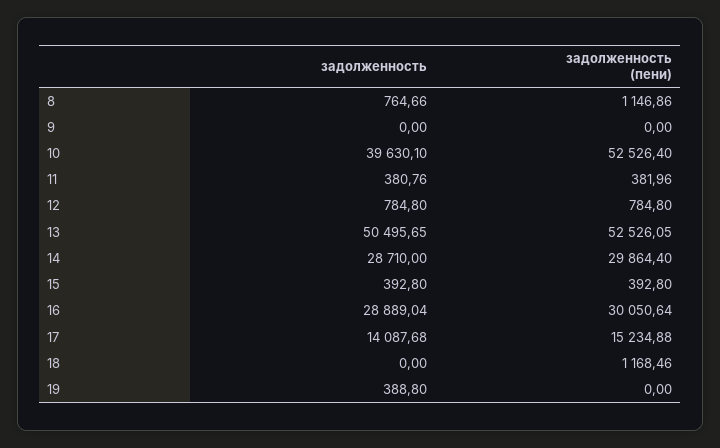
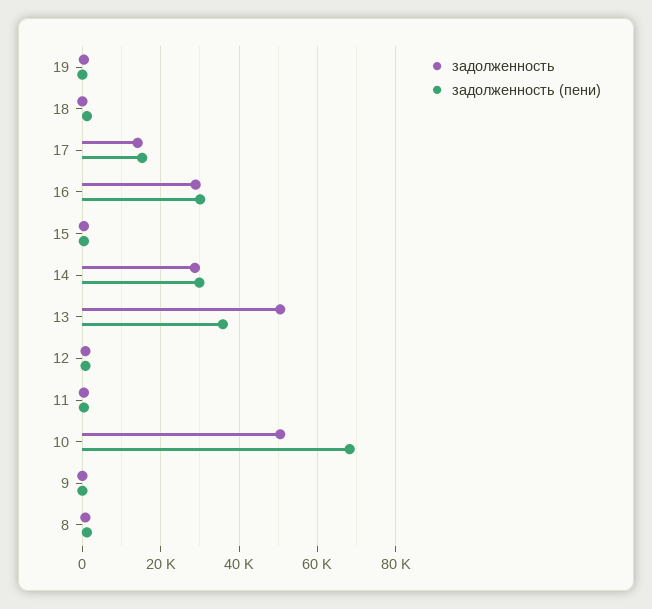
задолженность, 10: 39630.1 -> 50000
задолженность (пени), 10: 52526.4 -> 68000
задолженность (пени), 13: 52526.05 -> 36000

